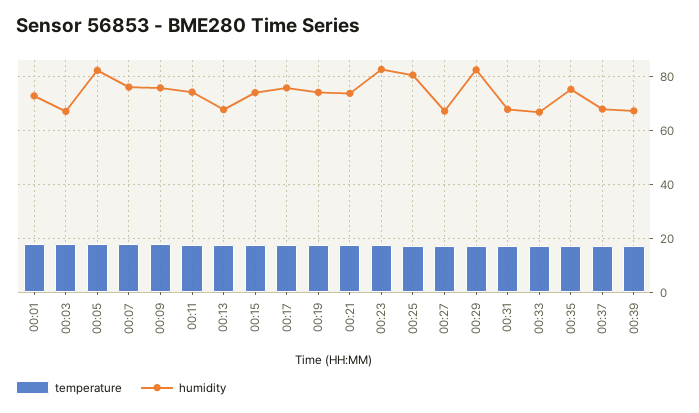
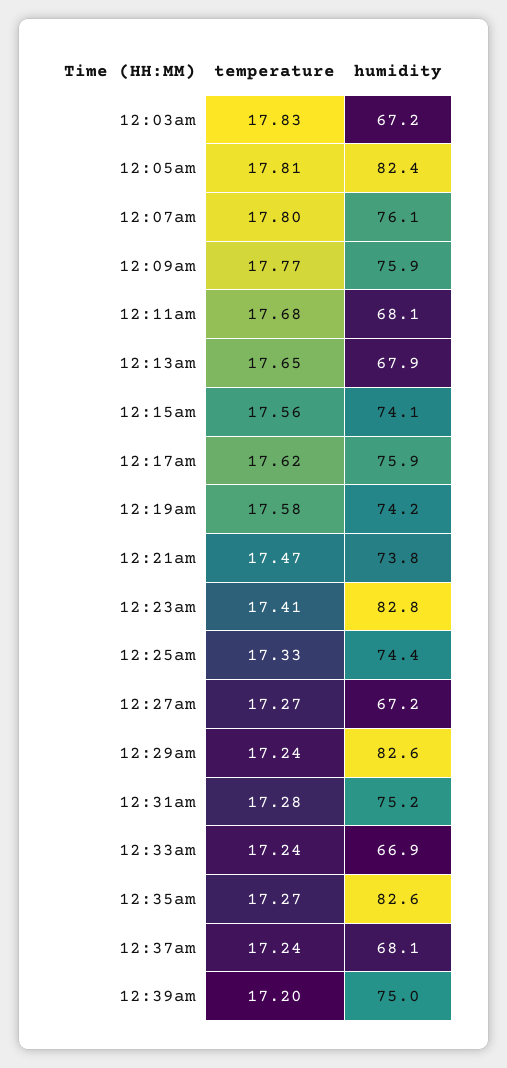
temperature, 00:01: 17.5 -> none
humidity, 00:01: 72.5 -> none
humidity, 00:11: 75 -> 68.1
humidity, 00:25: 80 -> 74.4
humidity, 00:31: 67.5 -> 75.2
humidity, 00:35: 75 -> 82.6
humidity, 00:39: 67.5 -> 75

